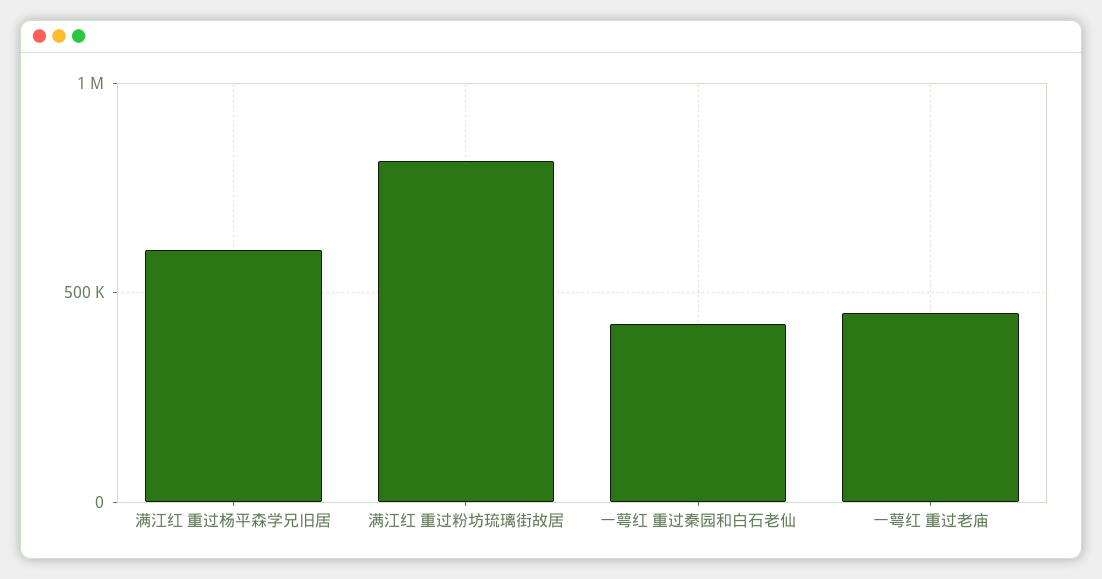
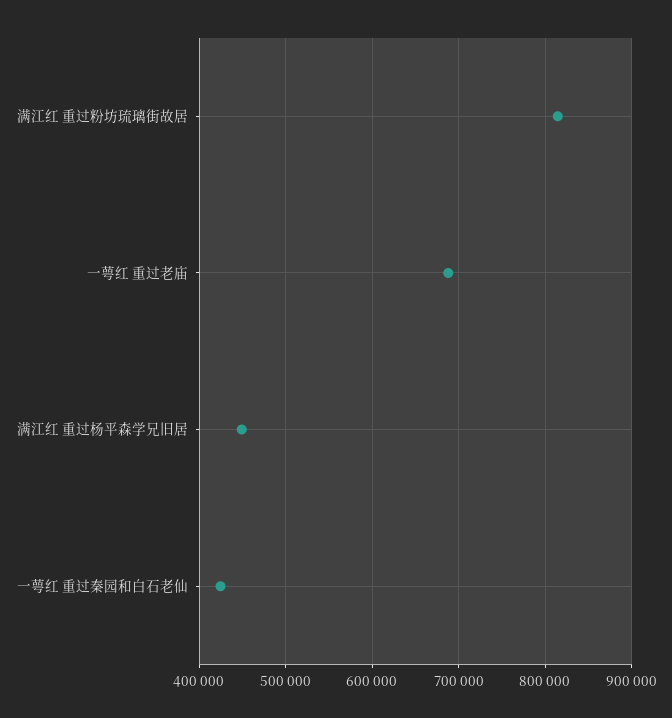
满江红 重过杨平森学兄旧居: 600000 -> 450000
一萼红 重过老庙: 450000 -> 690000

